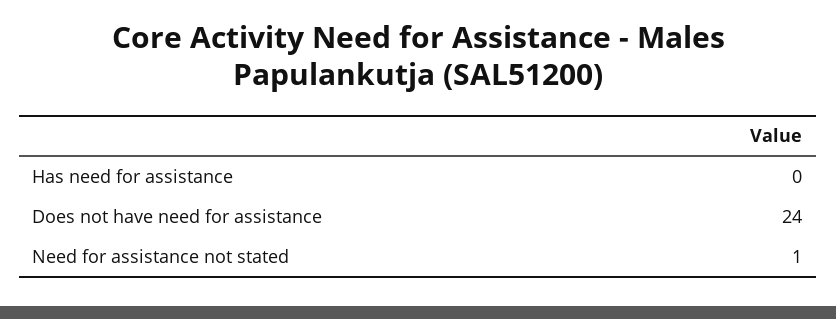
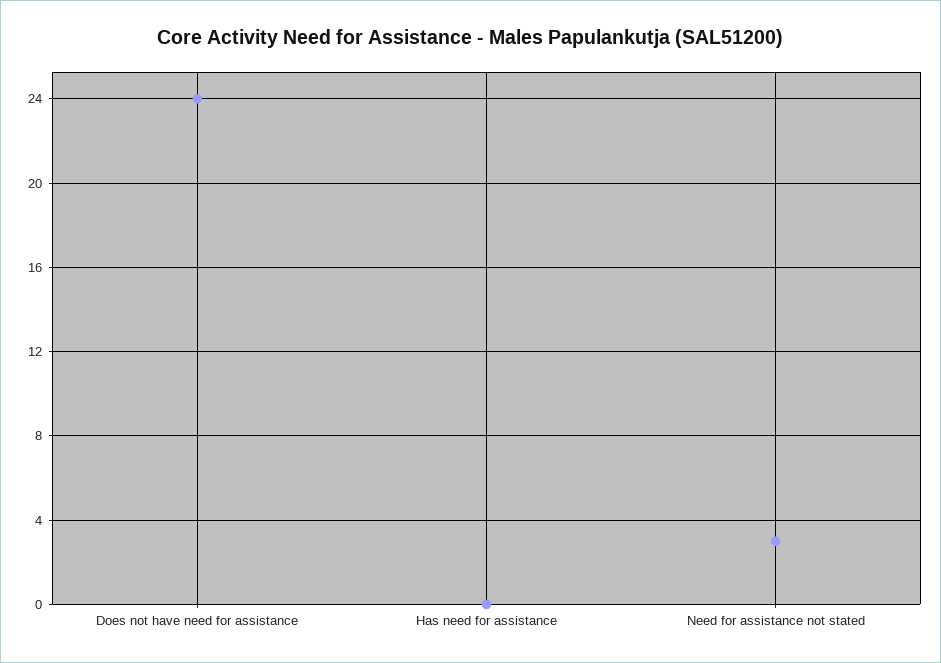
Need for assistance not stated: 1 -> 3

